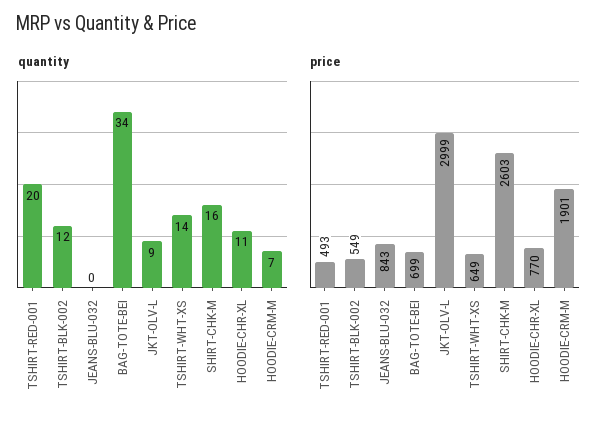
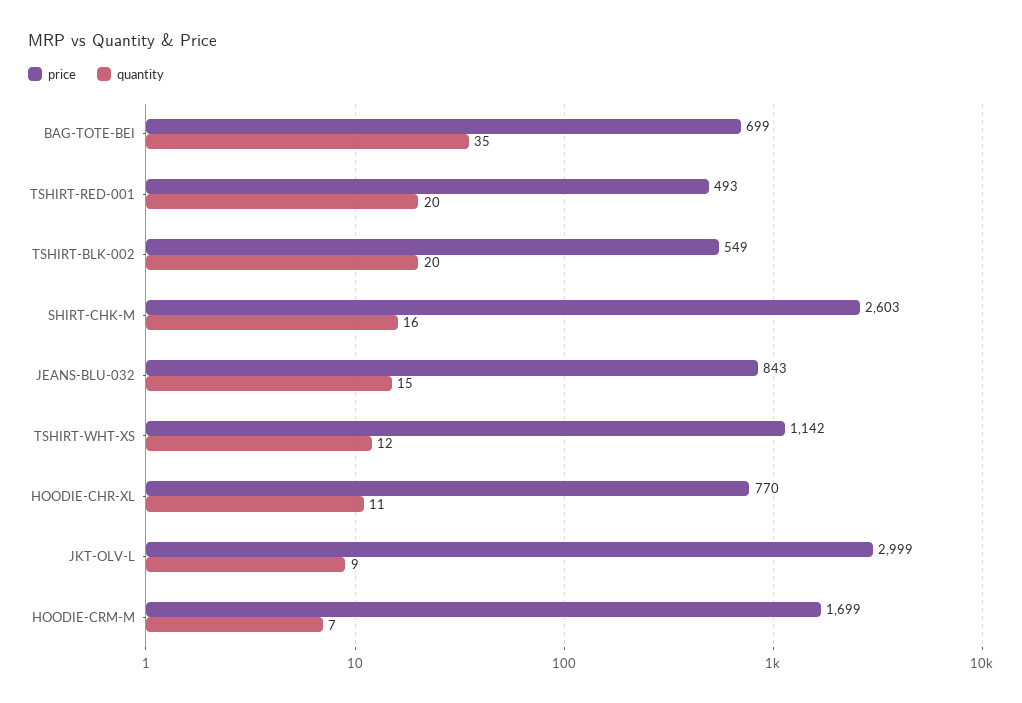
quantity, TSHIRT-BLK-002: 12 -> 20
quantity, JEANS-BLU-032: 0 -> 15
quantity, BAG-TOTE-BEI: 34 -> 35
quantity, TSHIRT-WHT-XS: 14 -> 12
price, TSHIRT-WHT-XS: 649 -> 1142
price, HOODIE-CRM-M: 1901 -> 1699

